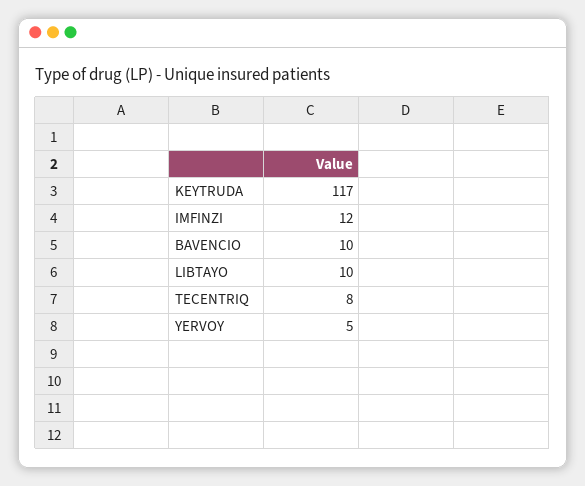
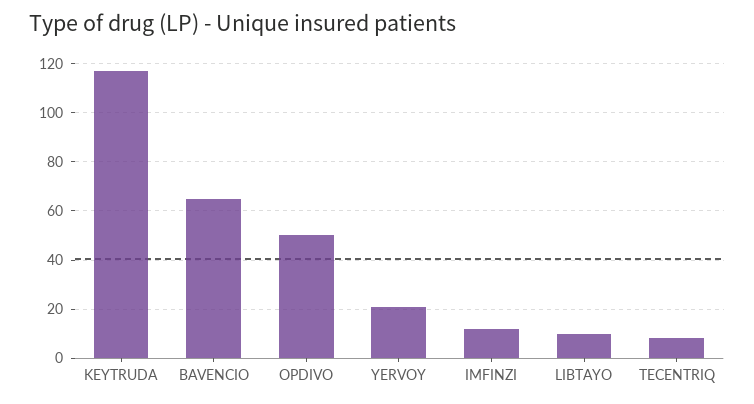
BAVENCIO: 10 -> 65
YERVOY: 5 -> 20
OPDIVO: none -> 50

